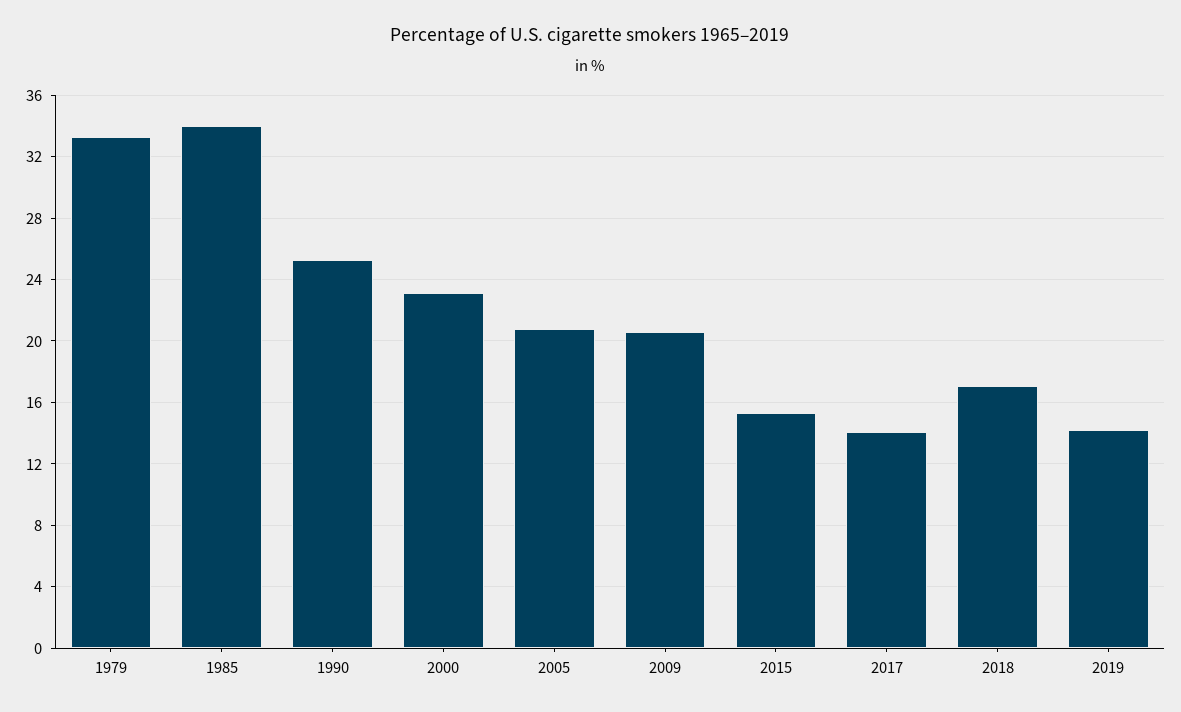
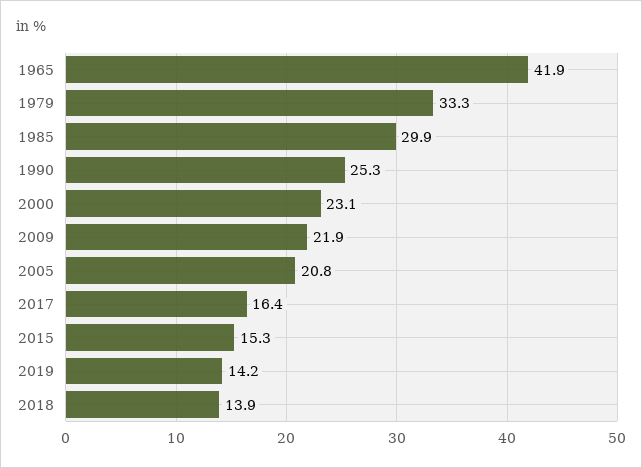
1985: 34 -> 29.9
2009: 20.5 -> 21.9
2017: 14 -> 16.4
2018: 17 -> 13.9
1965: none -> 41.9

